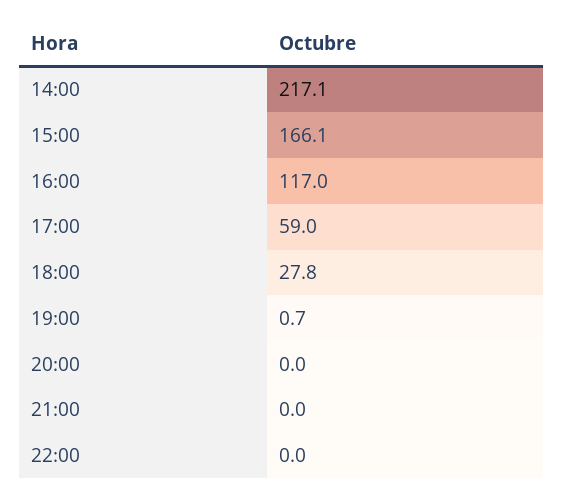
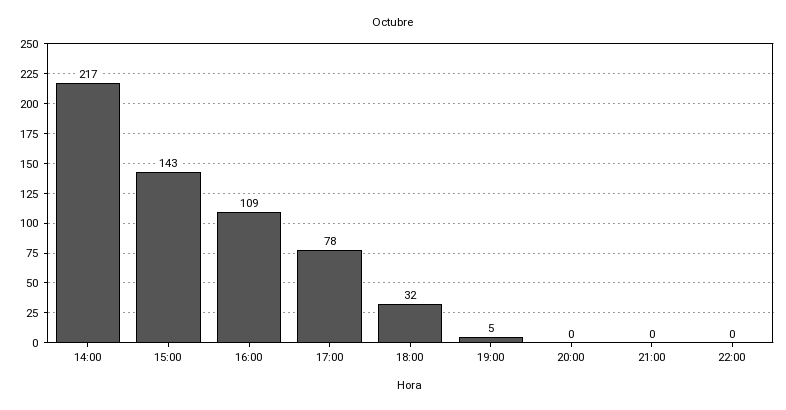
15:00: 166.1 -> 143
16:00: 117 -> 109
17:00: 59 -> 78
18:00: 27.8 -> 32
19:00: 0.7 -> 5

